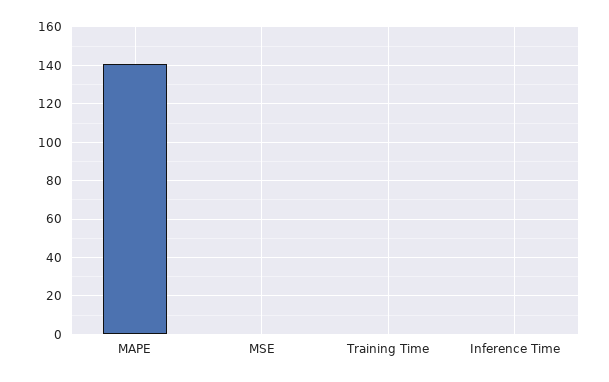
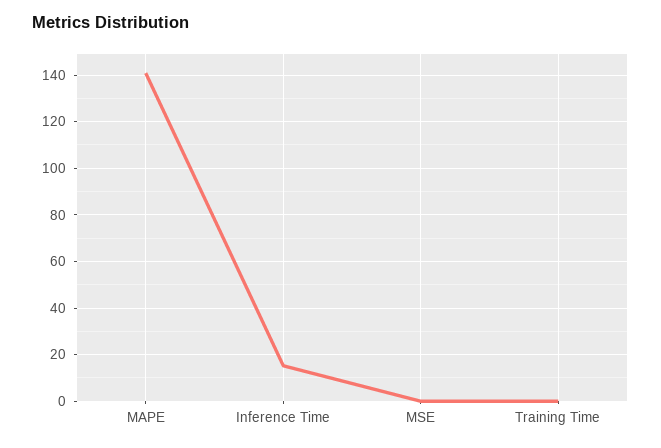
Inference Time: 0 -> 15

